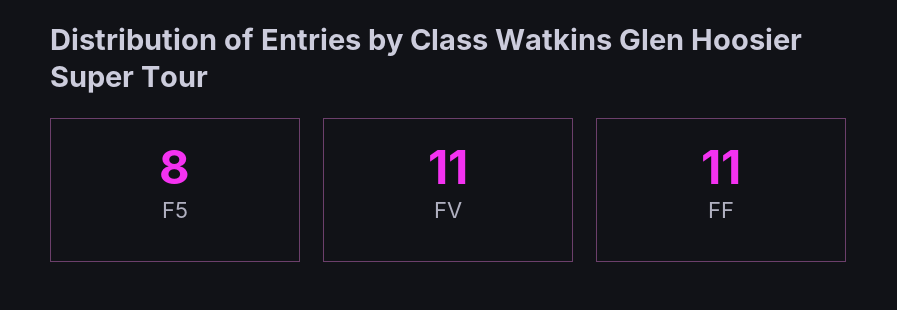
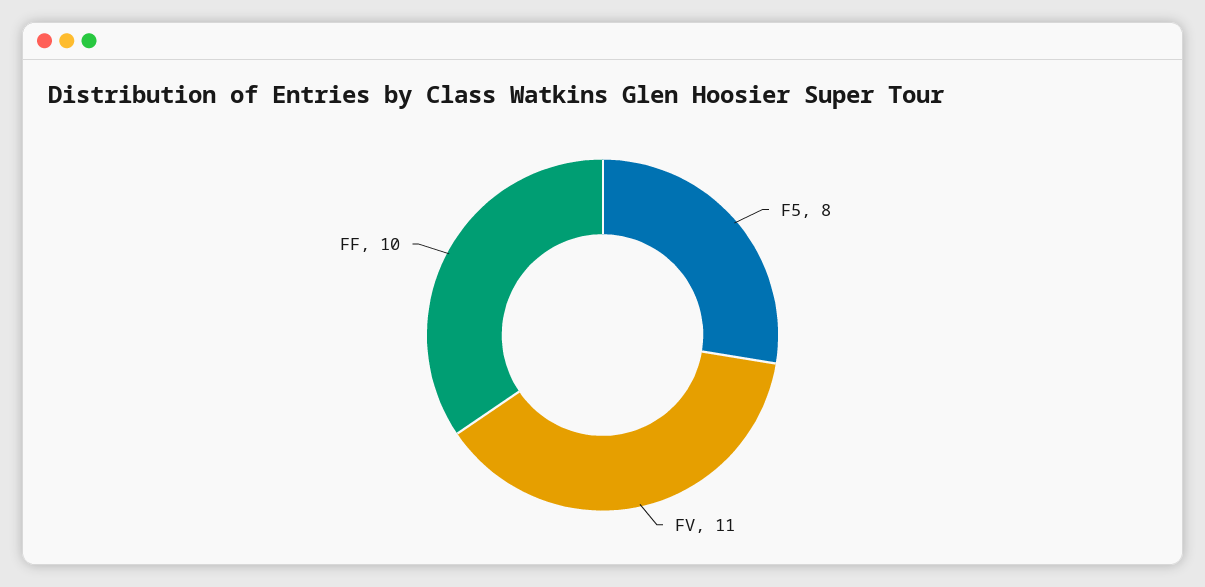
FF: 11 -> 10

